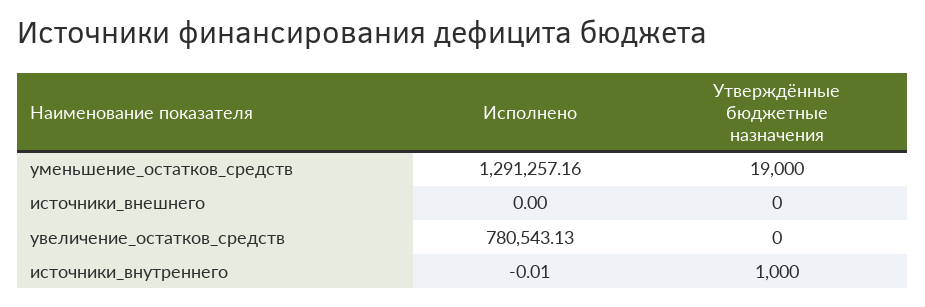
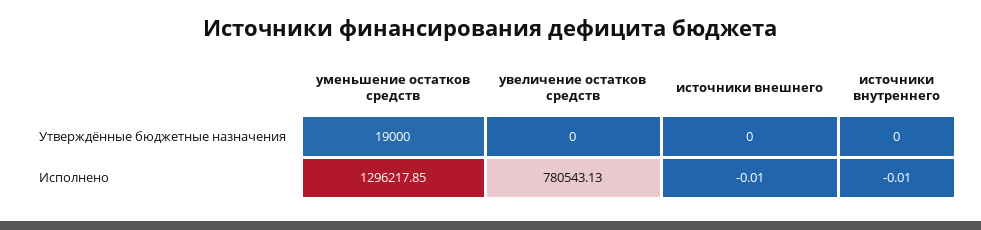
Исполнено, уменьшение_остатков_средств: 1291257.16 -> 1296217.85
Исполнено, источники_внешнего: 0 -> -0.01
Утверждённые бюджетные назначения, источники_внутреннего: 1000 -> 0

